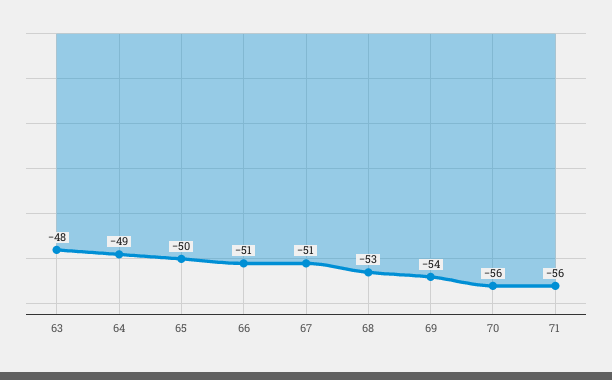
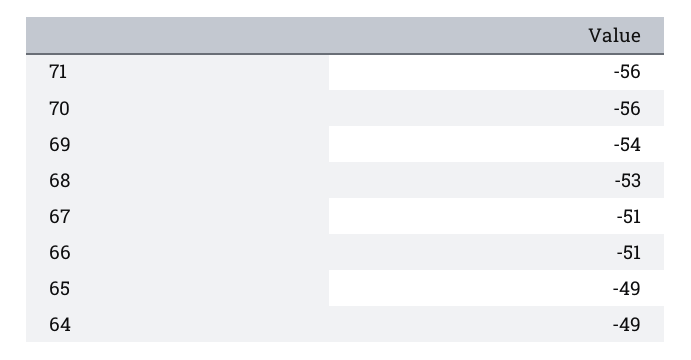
63: -48 -> none
65: -50 -> -49

